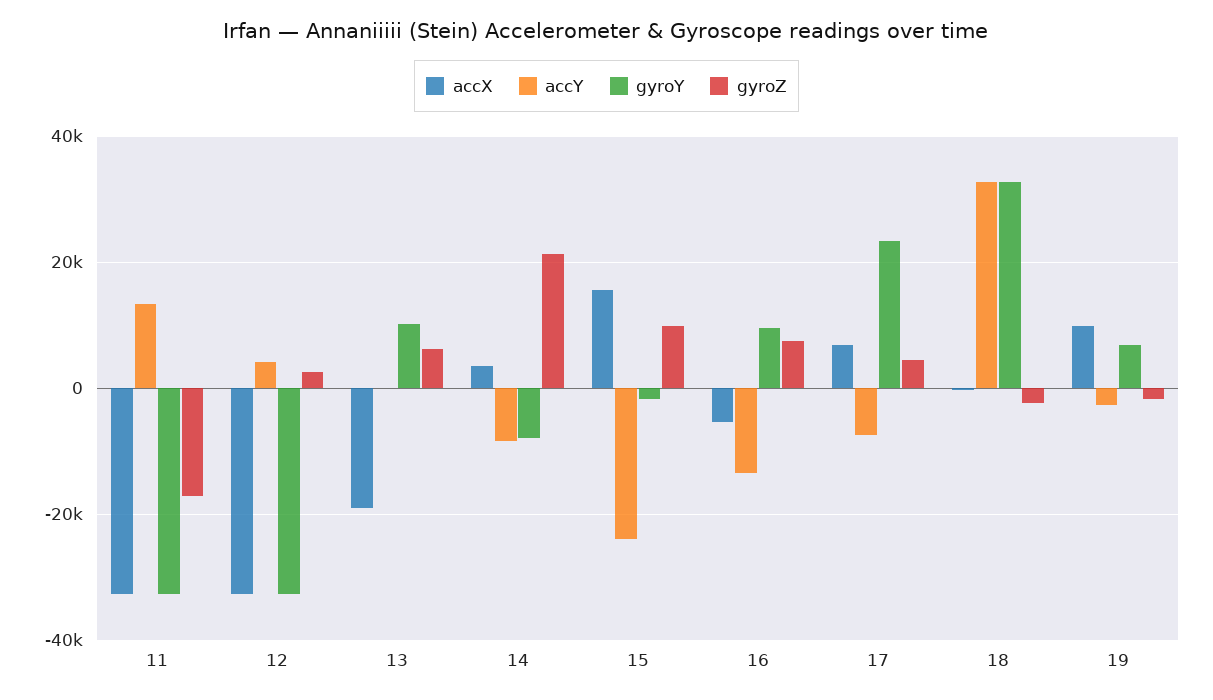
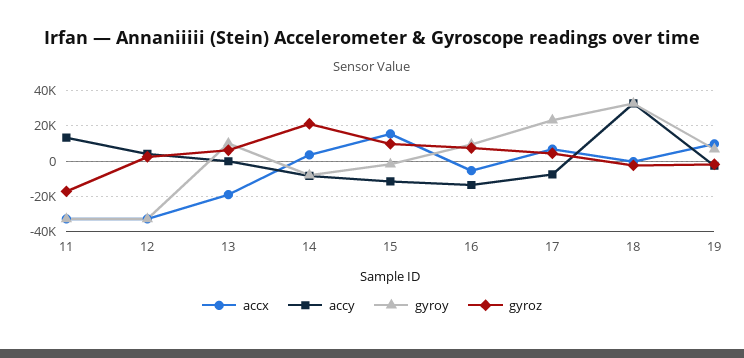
accY, 15: -24000 -> -10000

